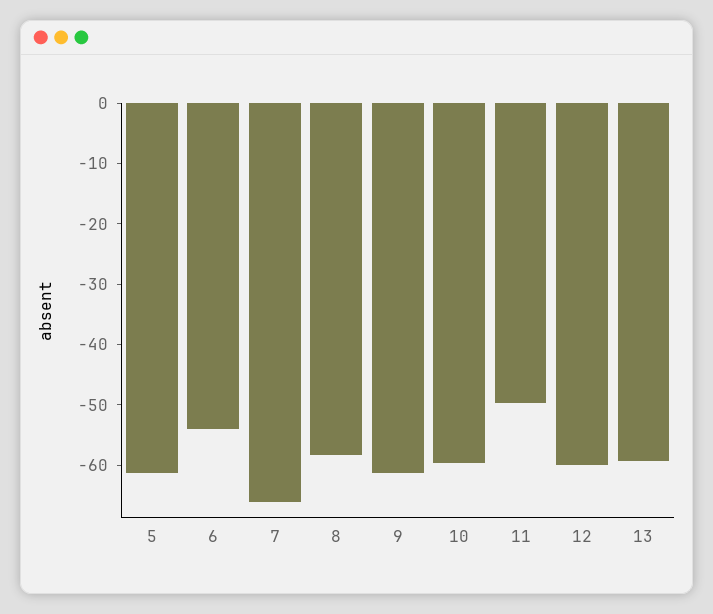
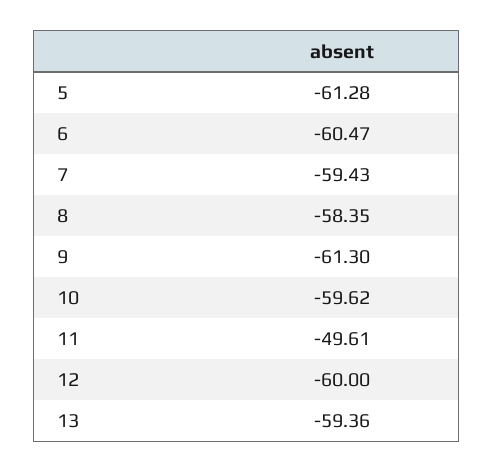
6: -54 -> -60.47
7: -66 -> -59.43

